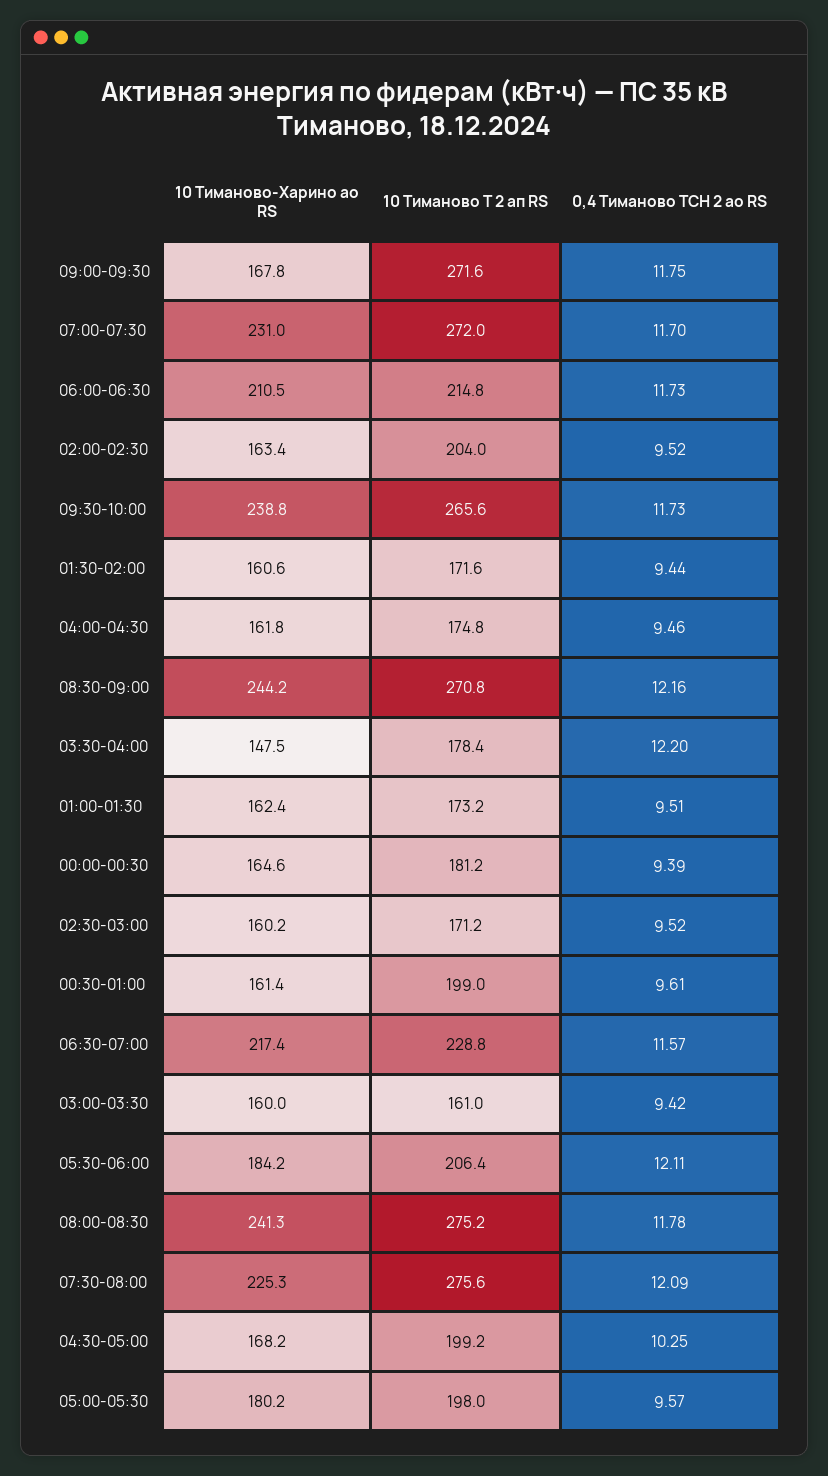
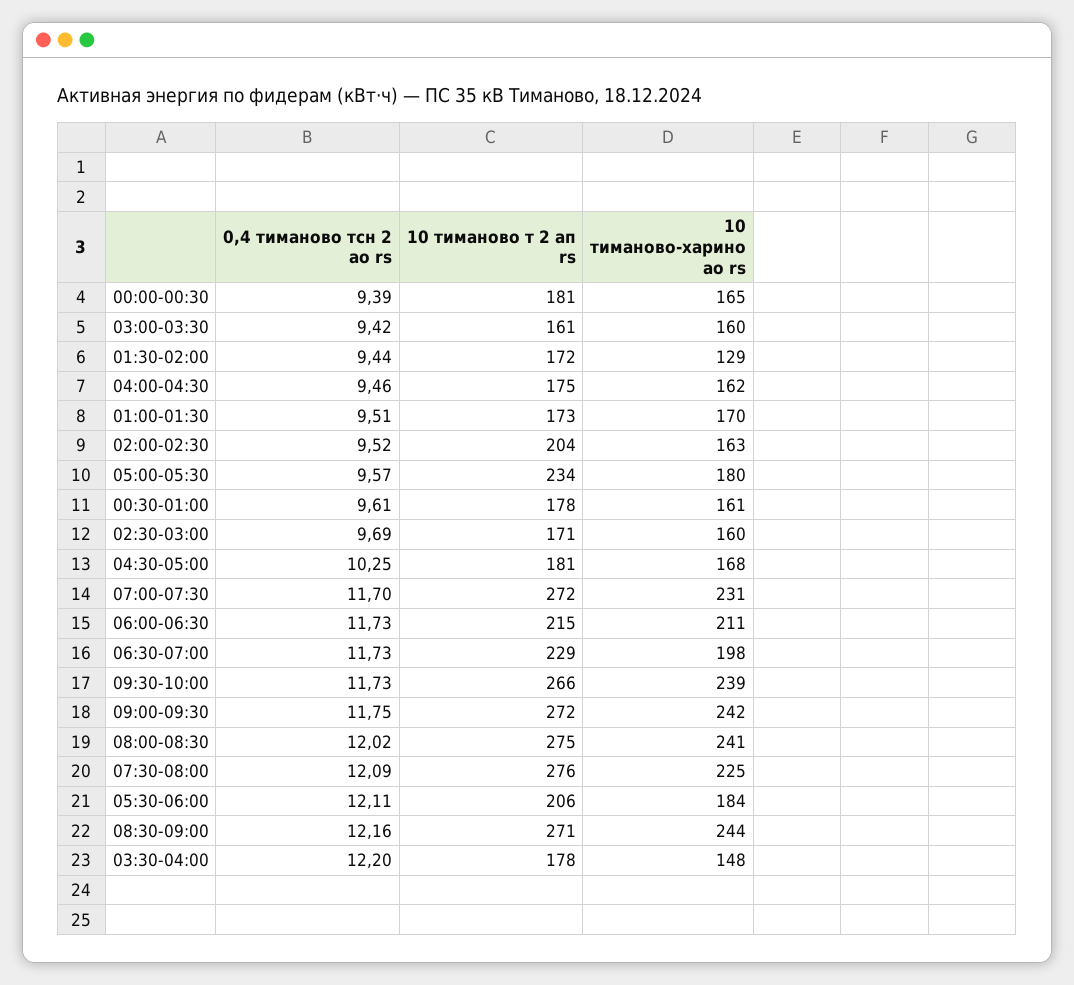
10 Тиманово-Харино ао RS, 09:00-09:30: 167.8 -> 242
10 Тиманово-Харино ао RS, 01:30-02:00: 160.6 -> 129
10 Тиманово-Харино ао RS, 01:00-01:30: 162.4 -> 170
0,4 Тиманово ТСН 2 ао RS, 02:30-03:00: 9.52 -> 9.69
10 Тиманово Т 2 ап RS, 00:30-01:00: 199 -> 178
10 Тиманово-Харино ао RS, 06:30-07:00: 217.4 -> 198
0,4 Тиманово ТСН 2 ао RS, 06:30-07:00: 11.57 -> 11.73
0,4 Тиманово ТСН 2 ао RS, 08:00-08:30: 11.78 -> 12.02
10 Тиманово Т 2 ап RS, 04:30-05:00: 199.2 -> 181
10 Тиманово Т 2 ап RS, 05:00-05:30: 198 -> 234

